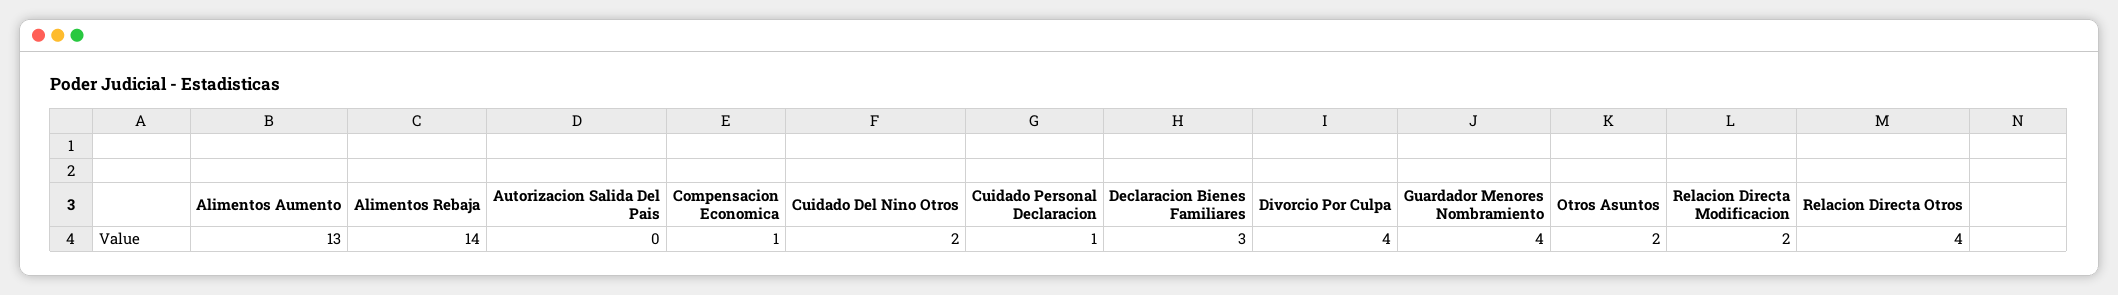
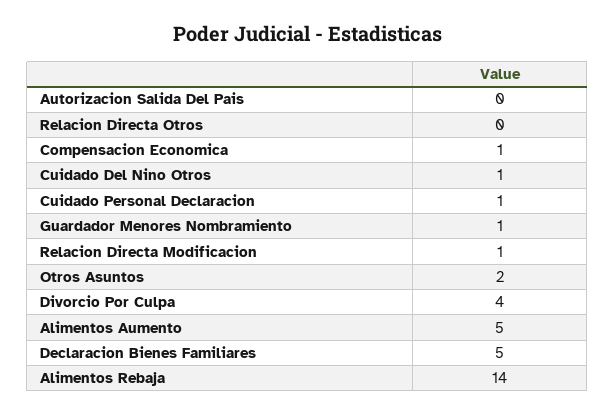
Alimentos Aumento: 13 -> 5
Cuidado Del Nino Otros: 2 -> 1
Declaracion Bienes Familiares: 3 -> 5
Guardador Menores Nombramiento: 4 -> 1
Relacion Directa Modificacion: 2 -> 1
Relacion Directa Otros: 4 -> 0

